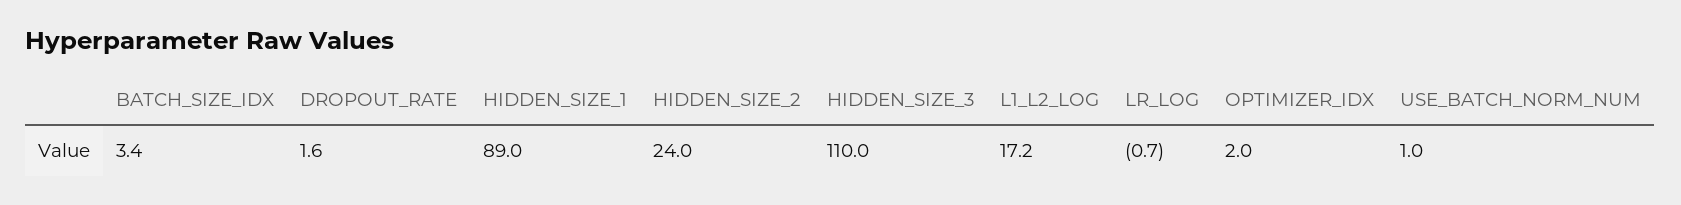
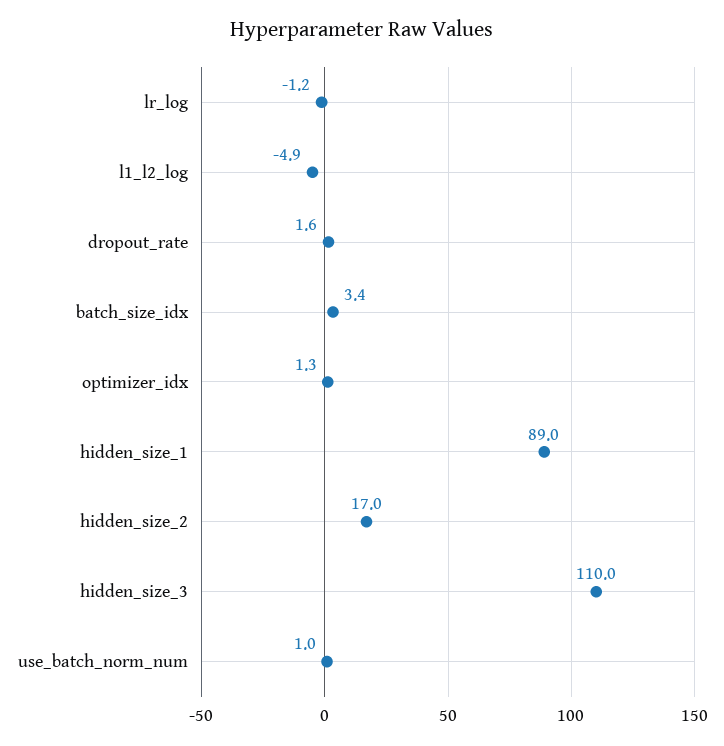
HIDDEN_SIZE_2: 24 -> 17
L1_L2_LOG: 17.2 -> -4.9
LR_LOG: -0.7 -> -1.2
OPTIMIZER_IDX: 2 -> 1.3

